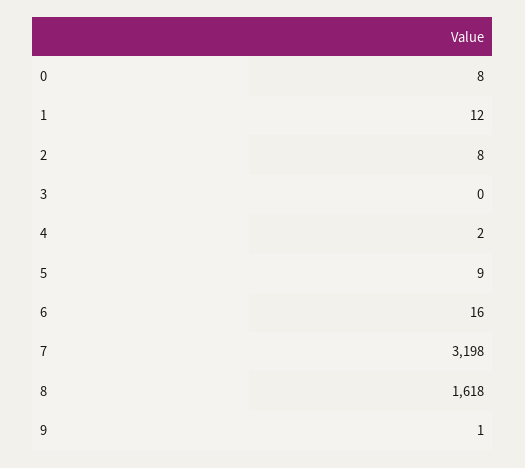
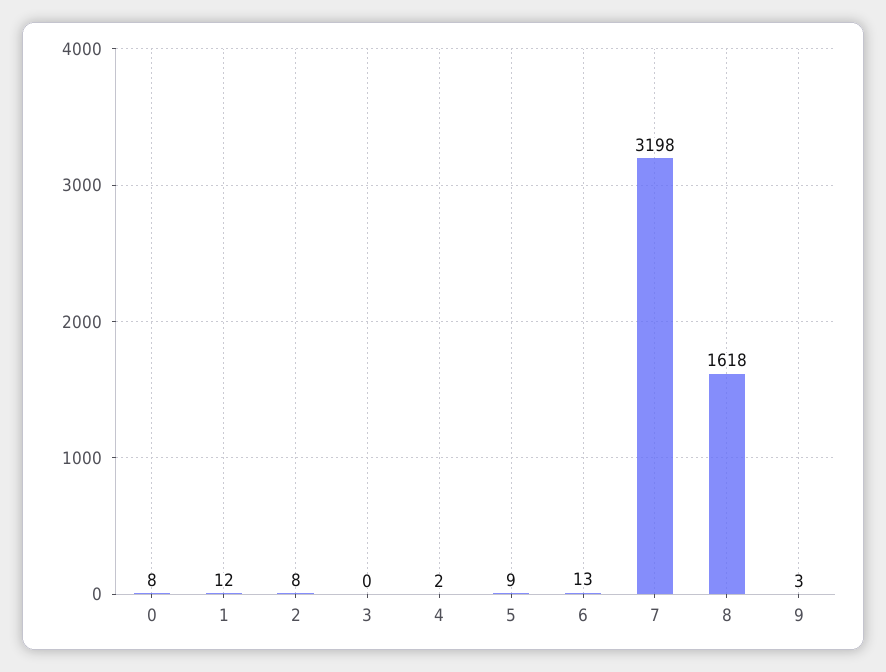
6: 16 -> 13
9: 1 -> 3

